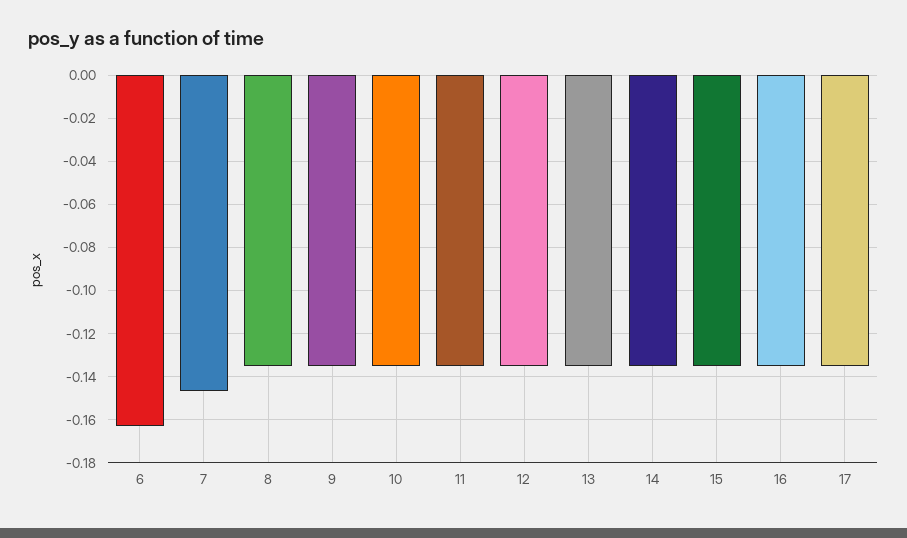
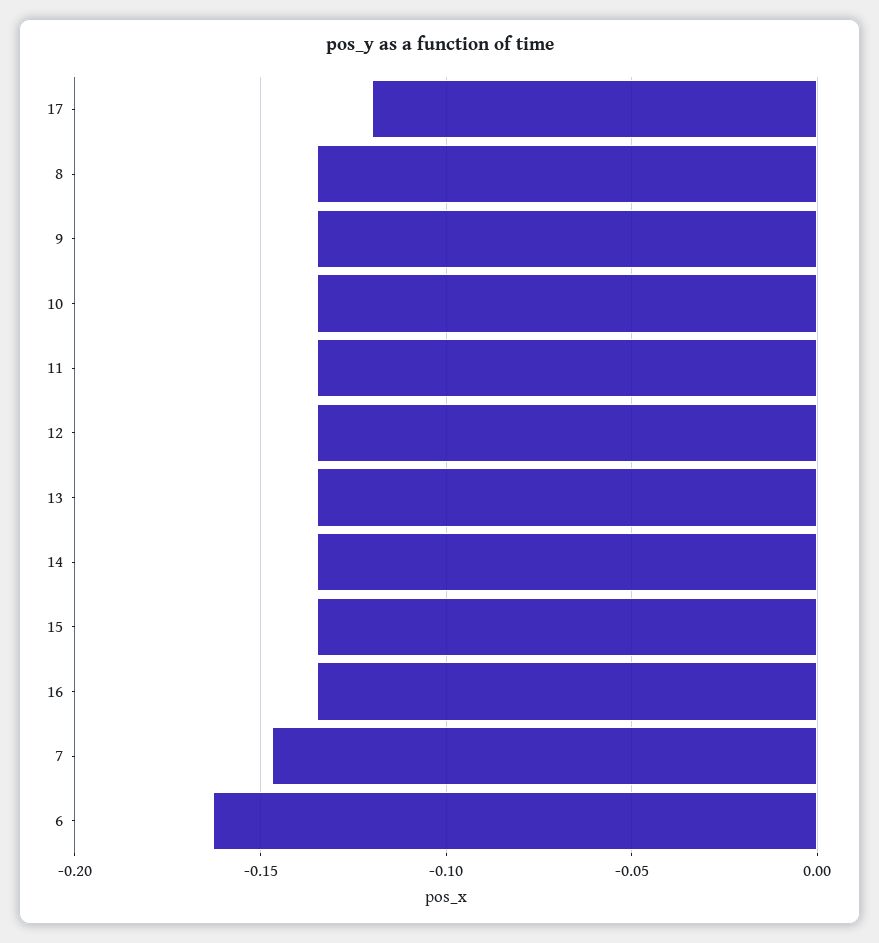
17: -0.135 -> -0.12

